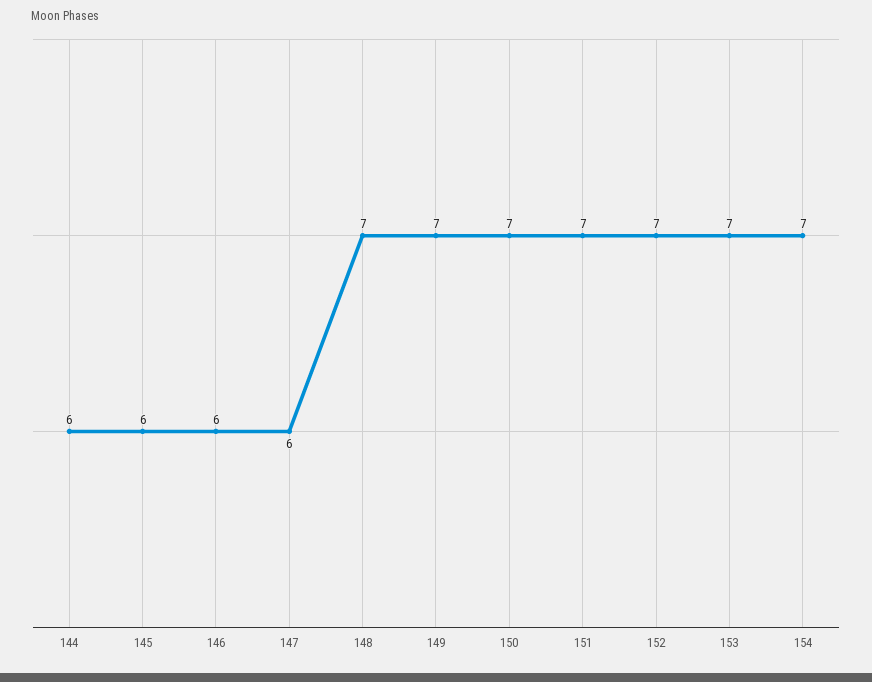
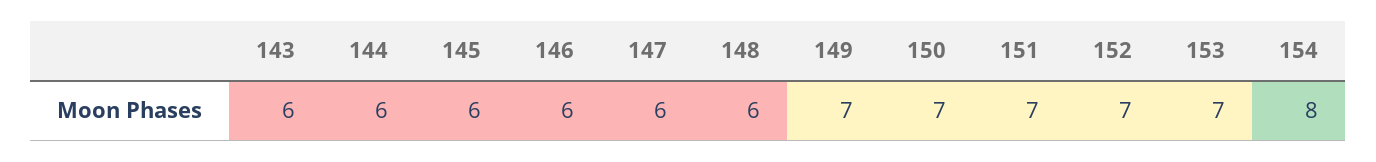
148: 7 -> 6
154: 7 -> 8
143: none -> 6

